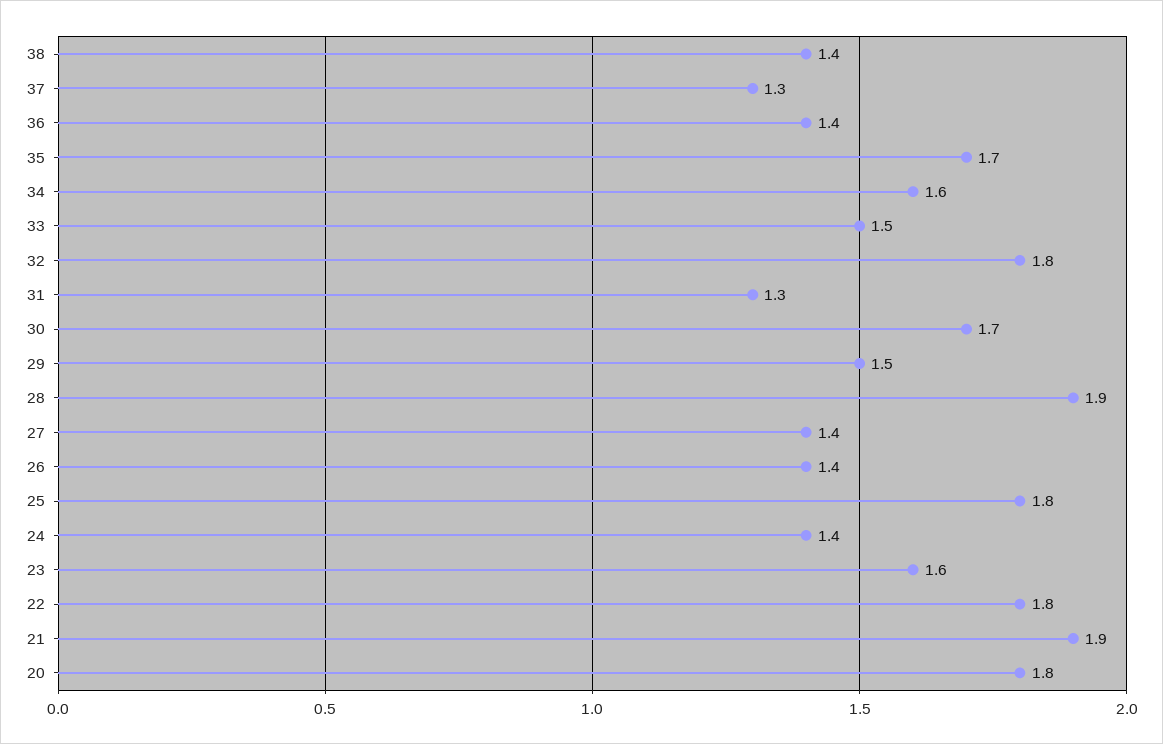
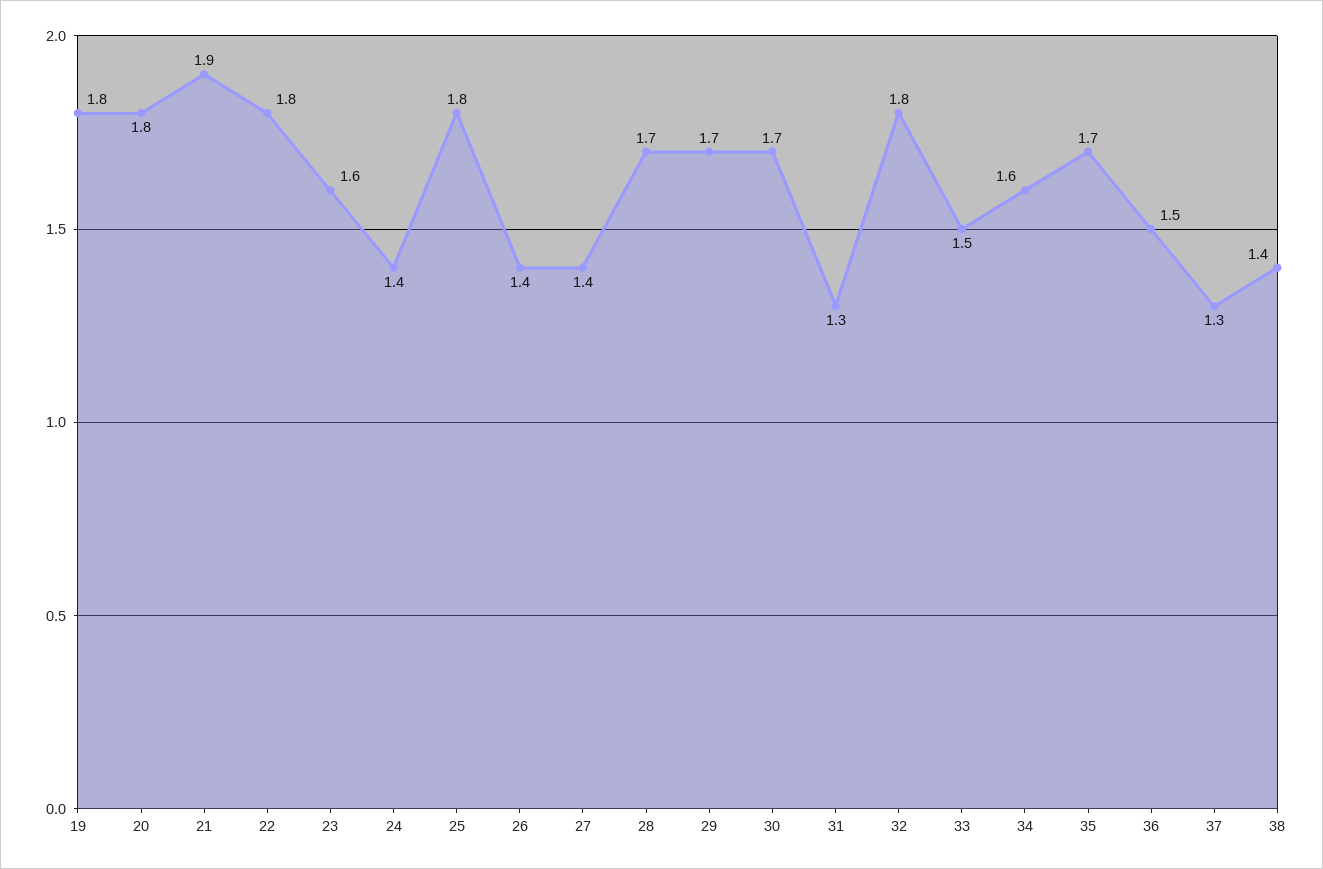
36: 1.4 -> 1.5
29: 1.5 -> 1.7
28: 1.9 -> 1.7
19: none -> 1.8

